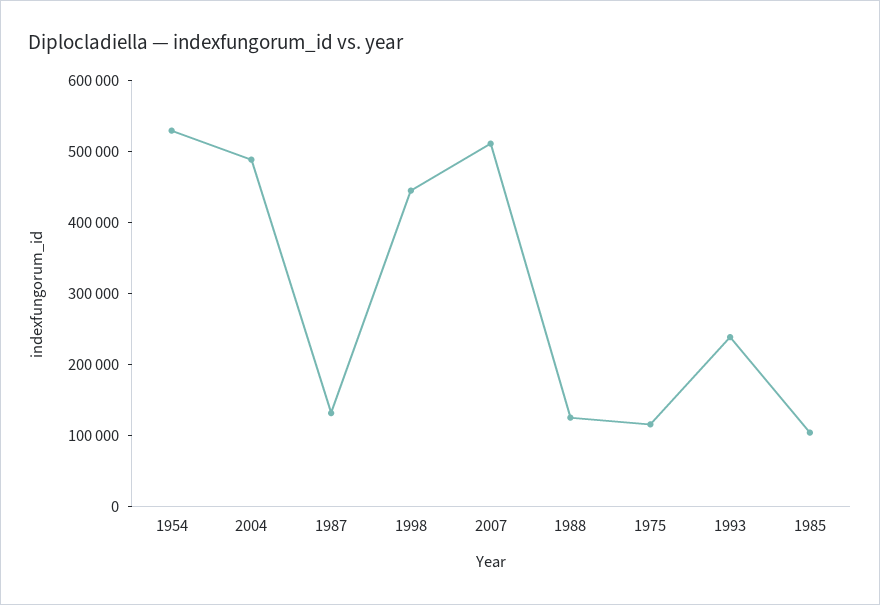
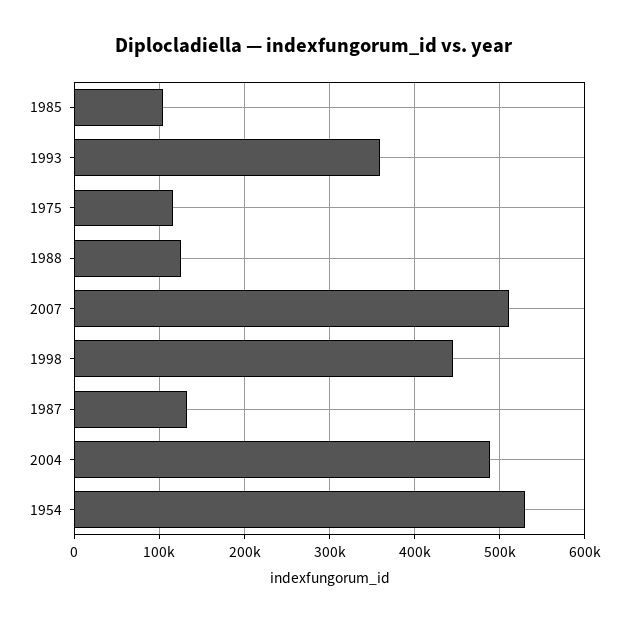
1993: 240000 -> 360000

